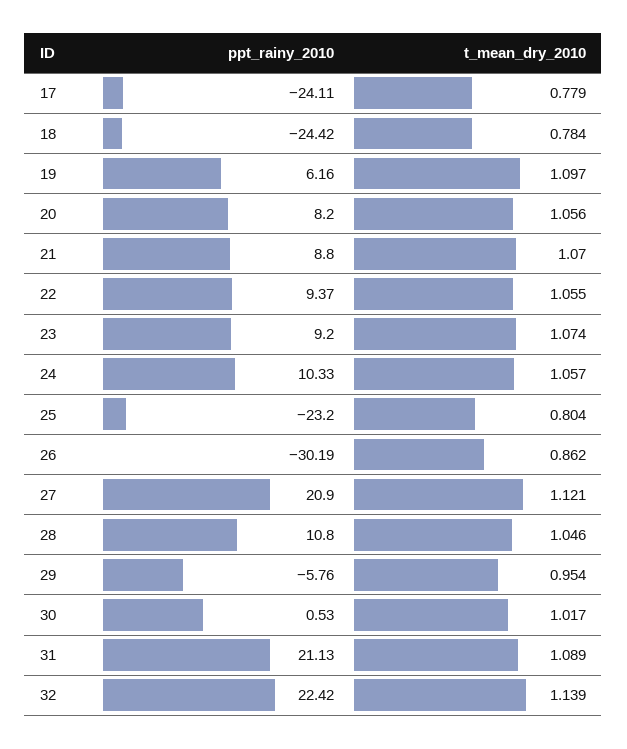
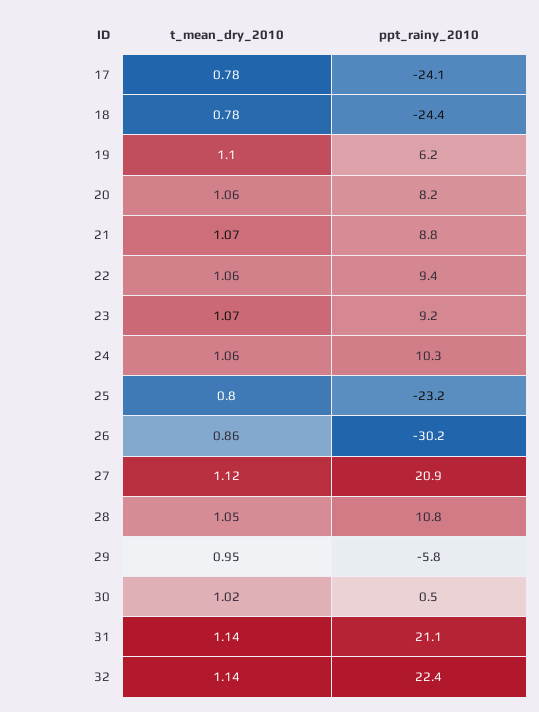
t_mean_dry_2010, 31: 1.089 -> 1.14

